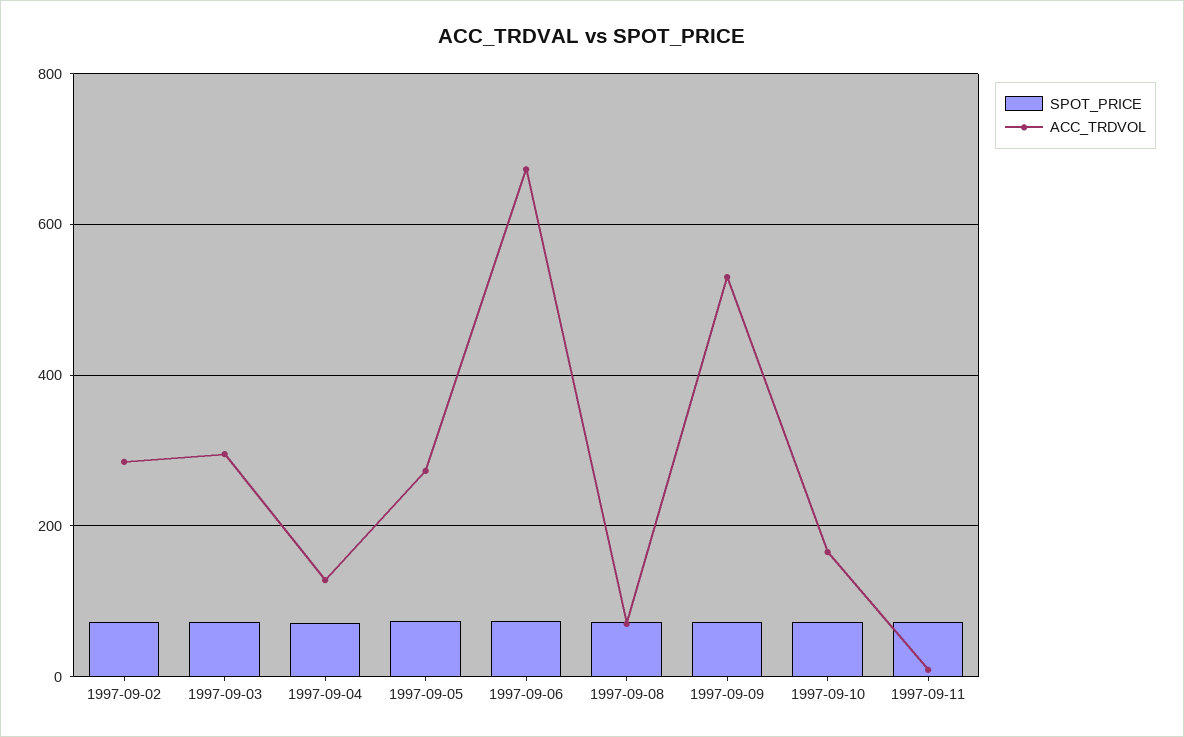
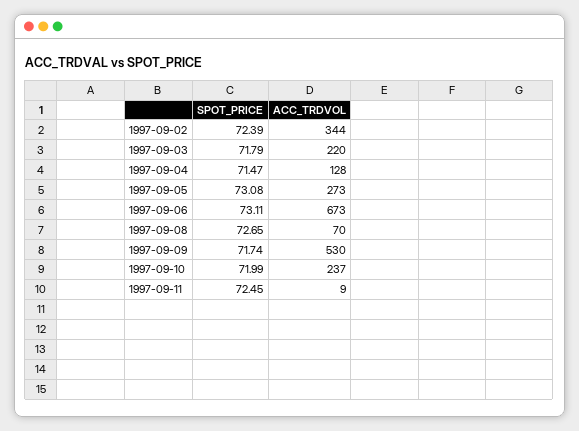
ACC_TRDVOL, 1997-09-02: 280 -> 344
ACC_TRDVOL, 1997-09-03: 300 -> 220
ACC_TRDVOL, 1997-09-10: 160 -> 237

